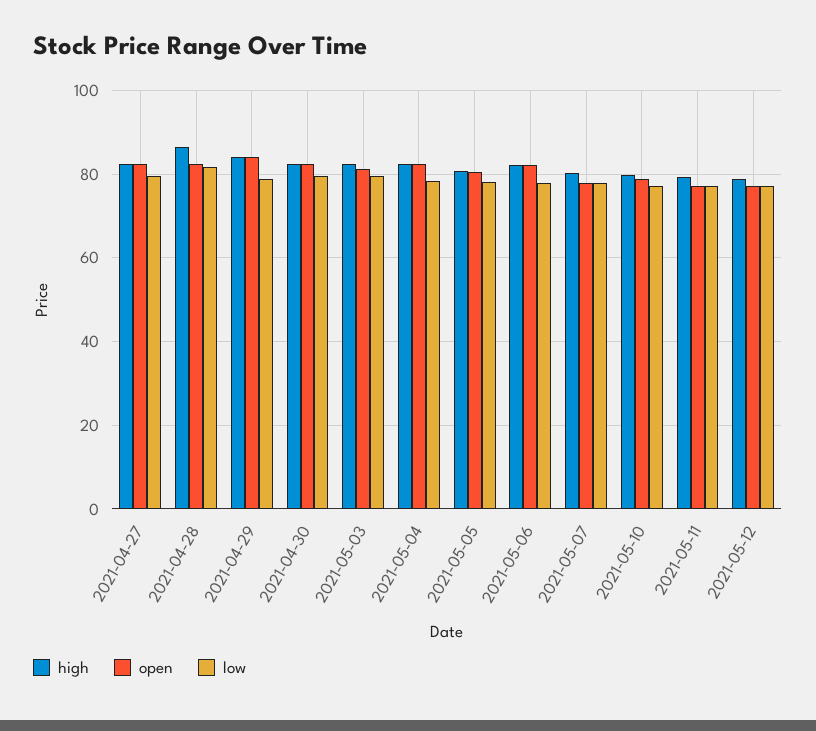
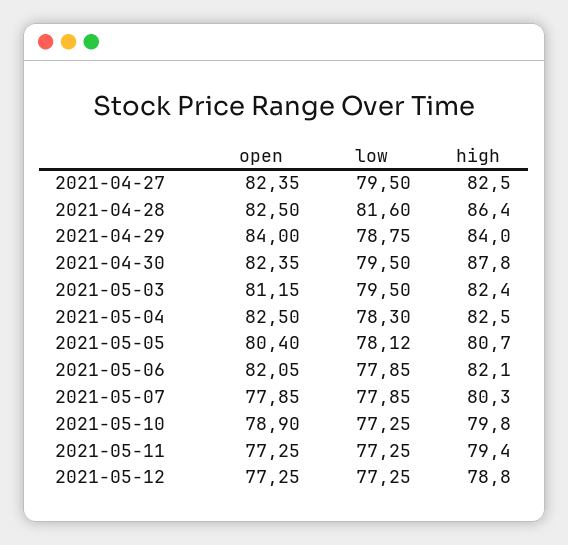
high, 2021-04-30: 82 -> 87.8

